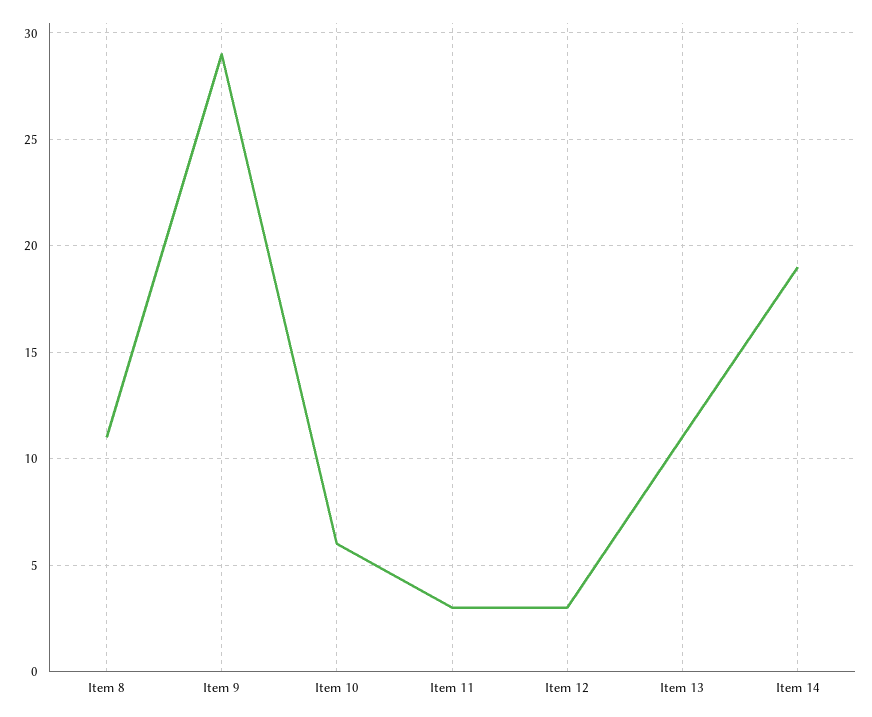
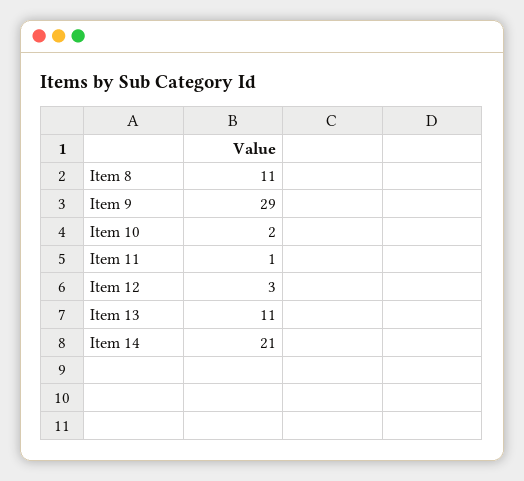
Item 10: 6 -> 2
Item 11: 3 -> 1
Item 14: 19 -> 21

